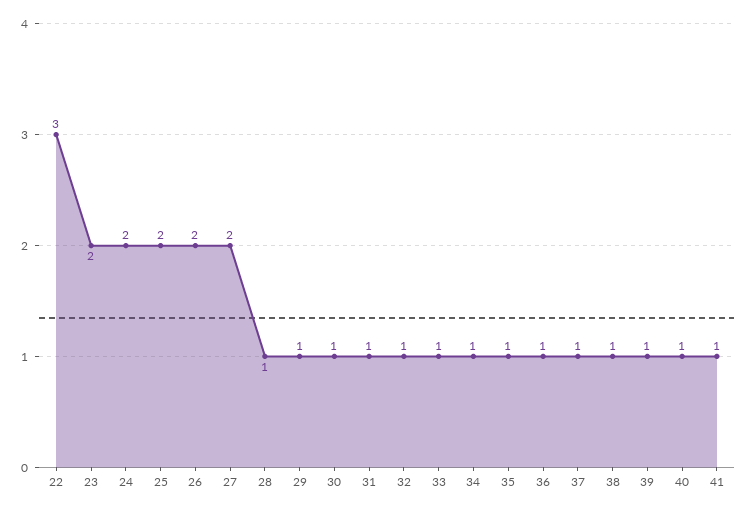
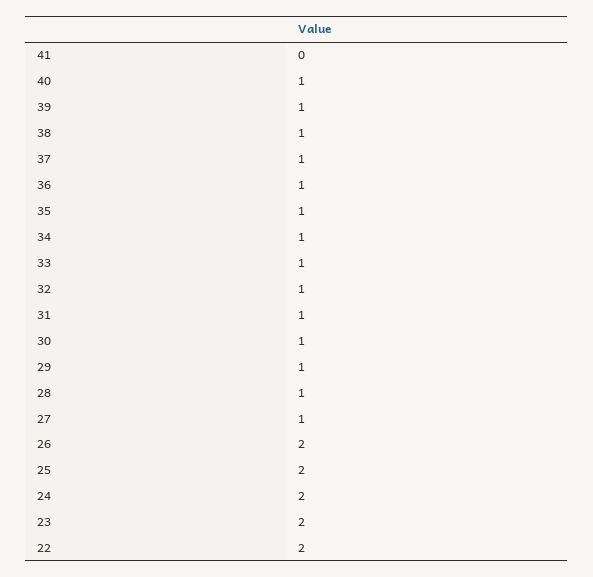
22: 3 -> 2
27: 2 -> 1
41: 1 -> 0

